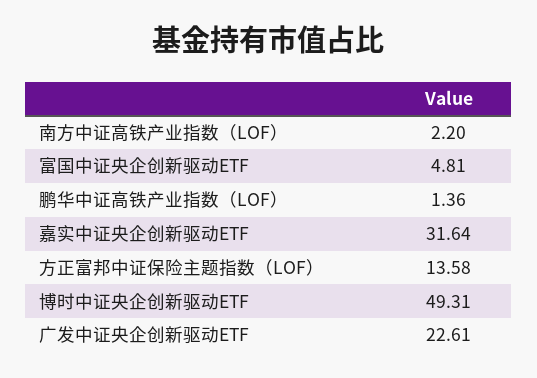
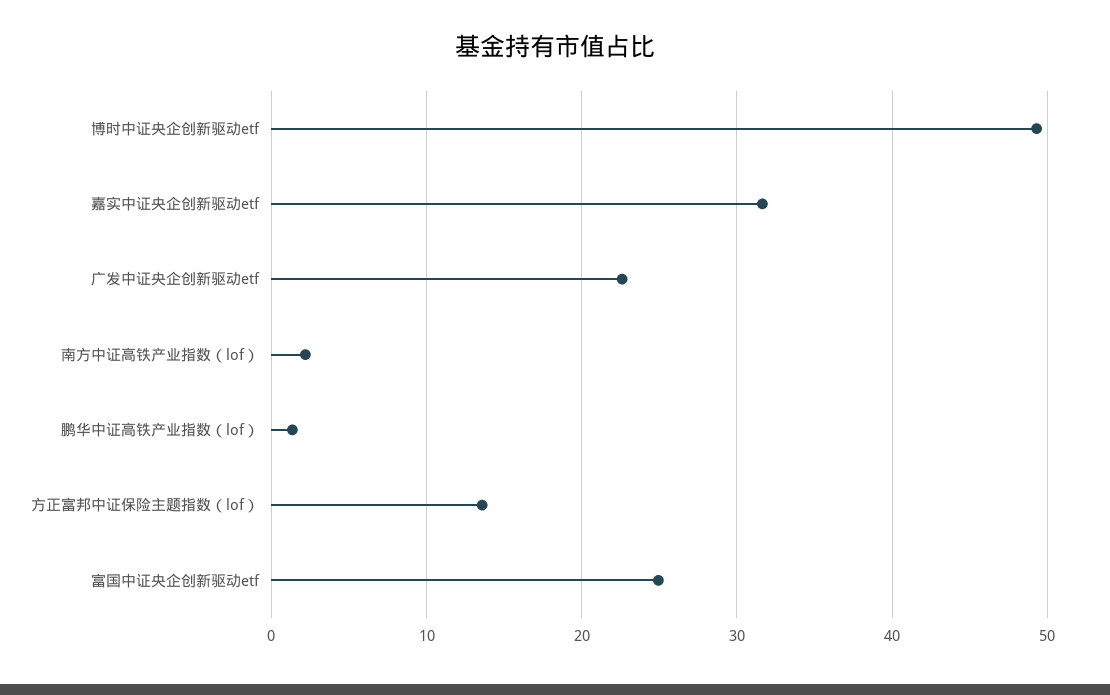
富国中证央企创新驱动ETF: 4.81 -> 25

